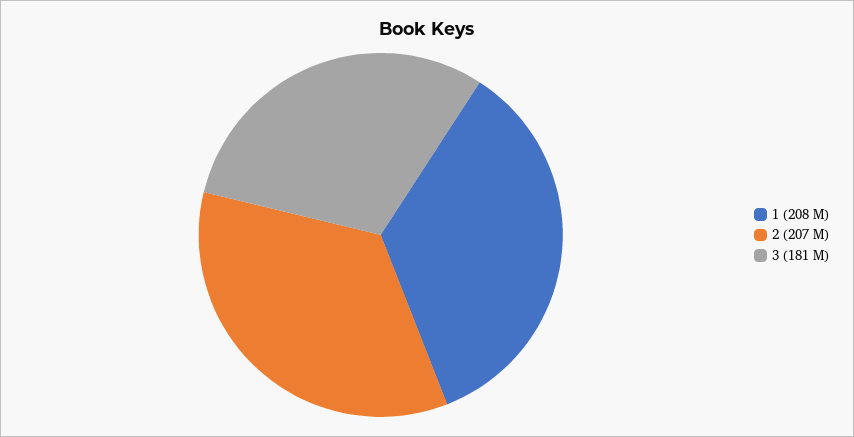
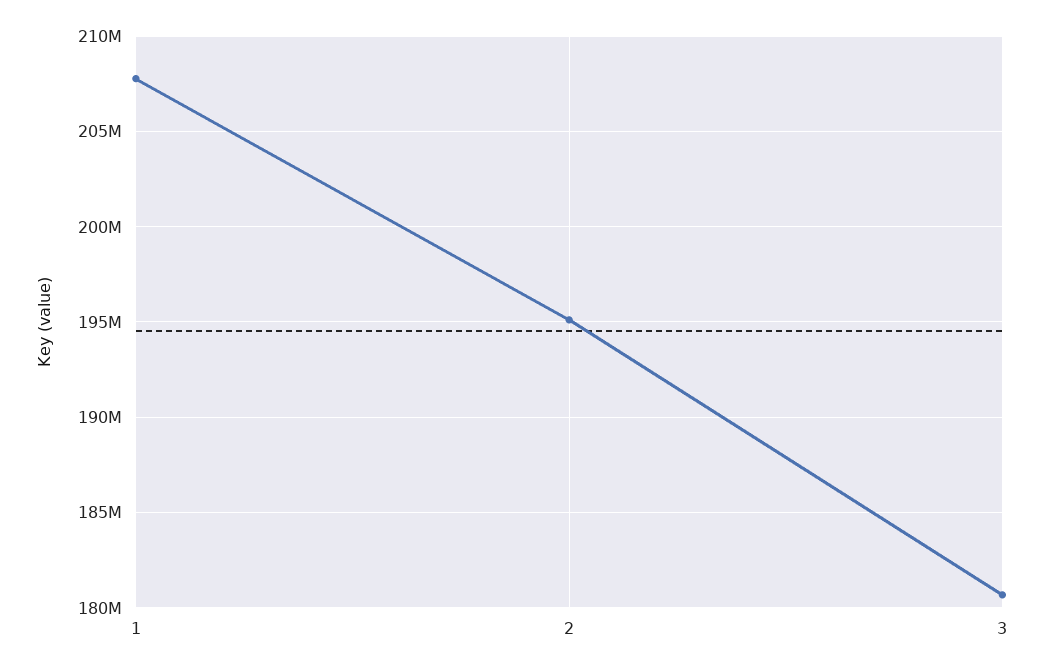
2: 207000000 -> 195000000

